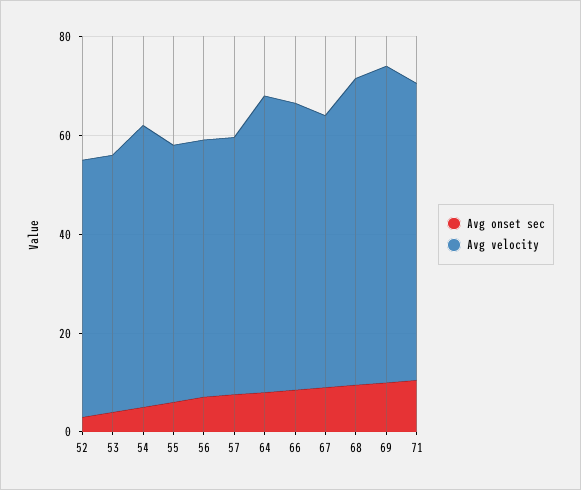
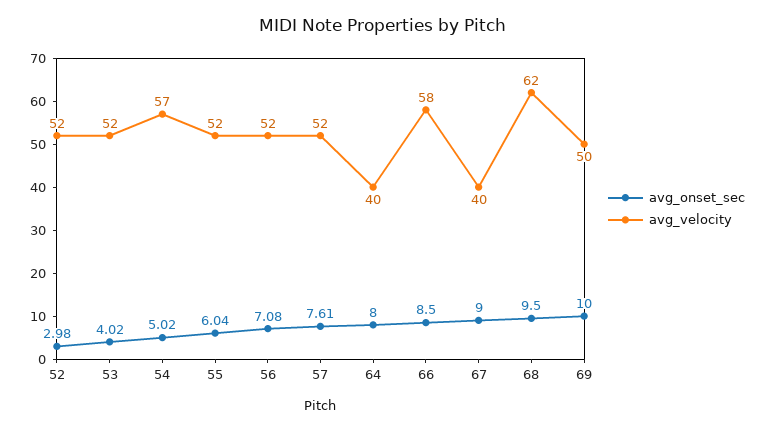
Avg velocity, 64: 60 -> 40
Avg velocity, 67: 55 -> 40
Avg velocity, 69: 65 -> 50
Avg onset sec, 71: 10 -> none
Avg velocity, 71: 60 -> none

